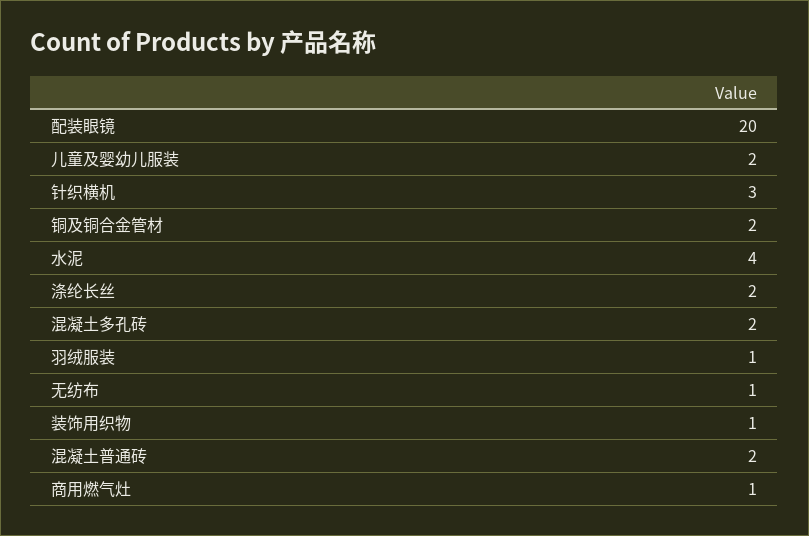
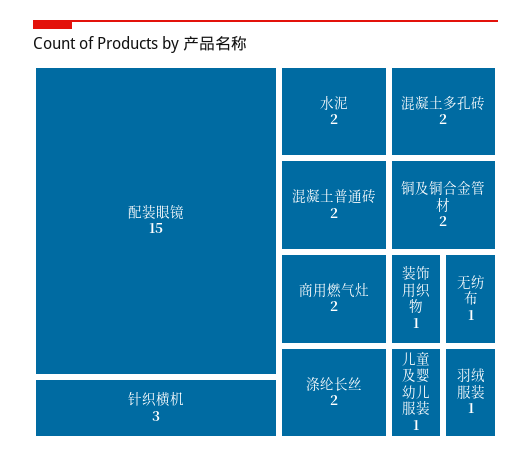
配装眼镜: 20 -> 15
儿童及婴幼儿服装: 2 -> 1
水泥: 4 -> 2
商用燃气灶: 1 -> 2

